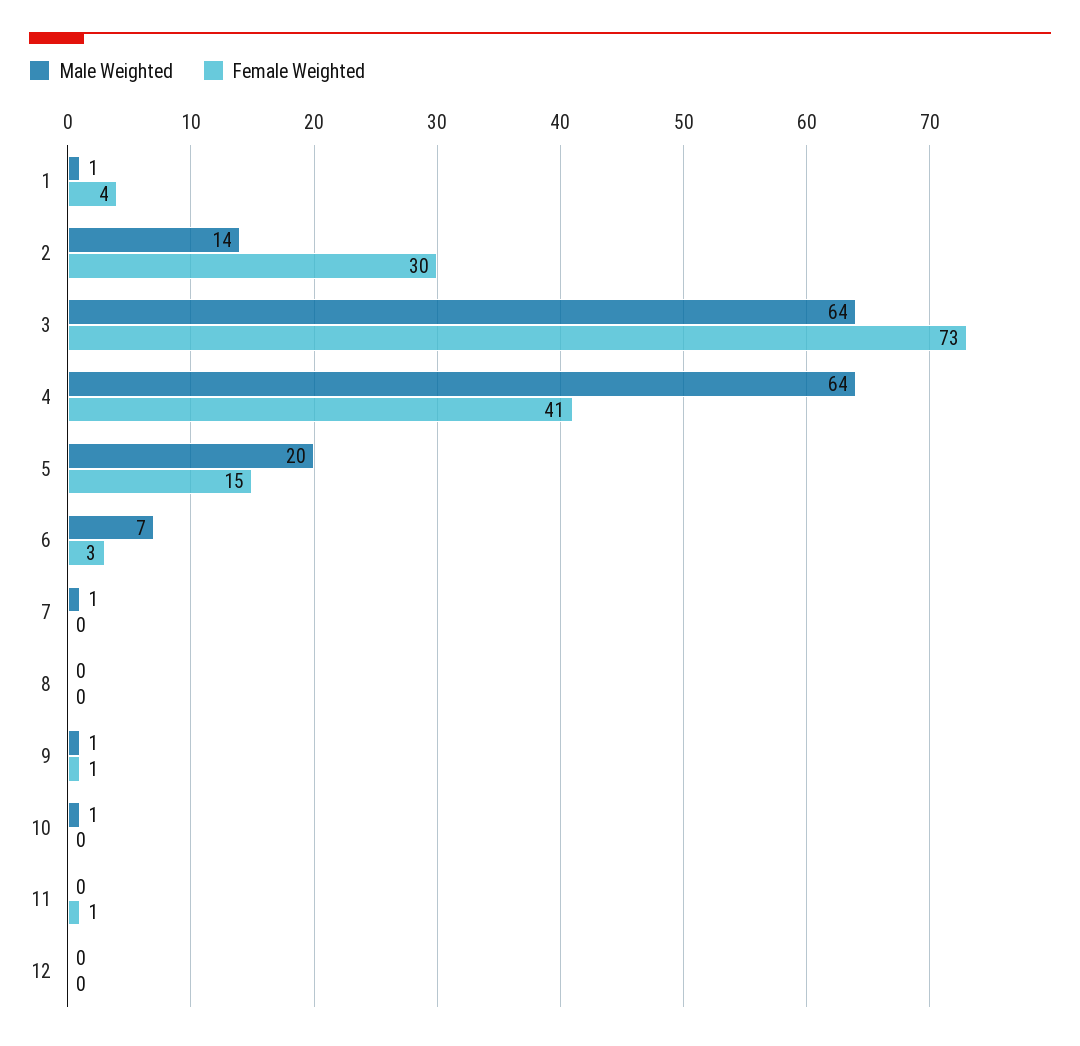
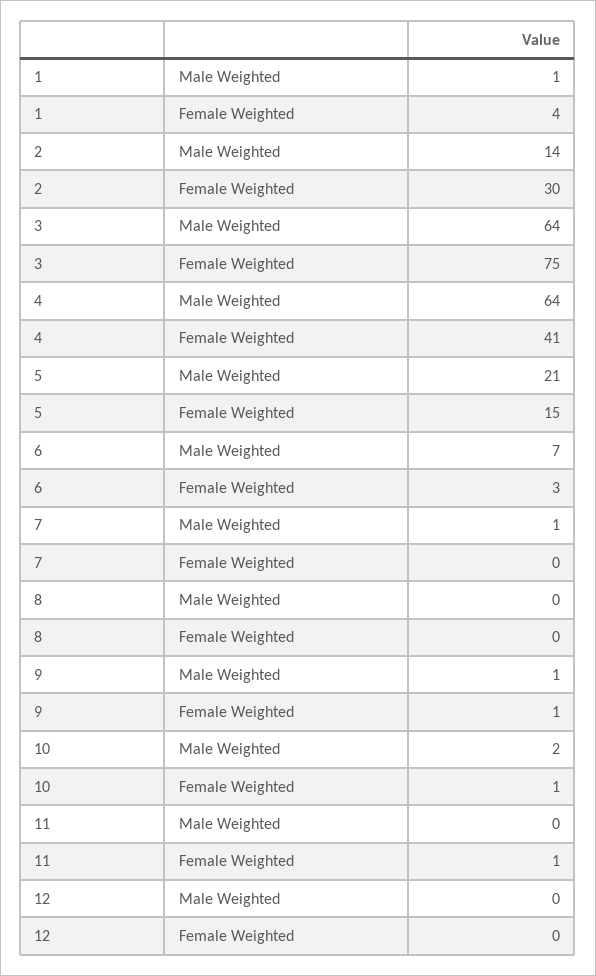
Female Weighted, 3: 73 -> 75
Male Weighted, 5: 20 -> 21
Male Weighted, 10: 1 -> 2
Female Weighted, 10: 0 -> 1

